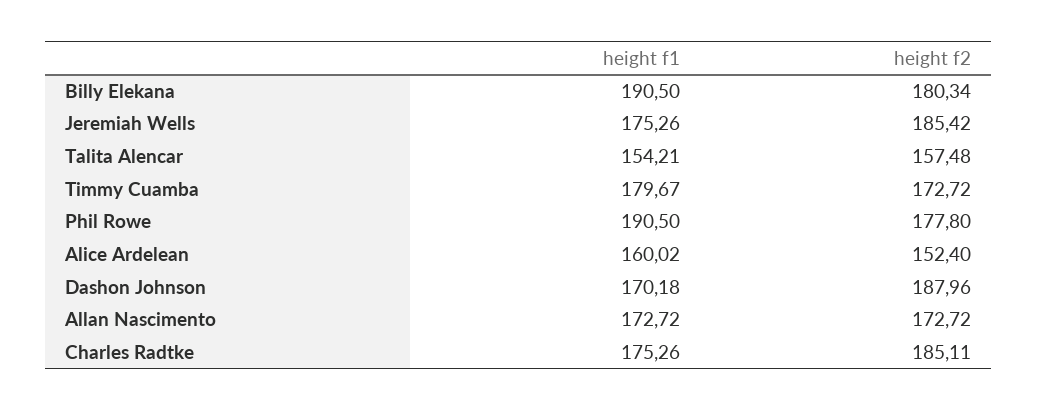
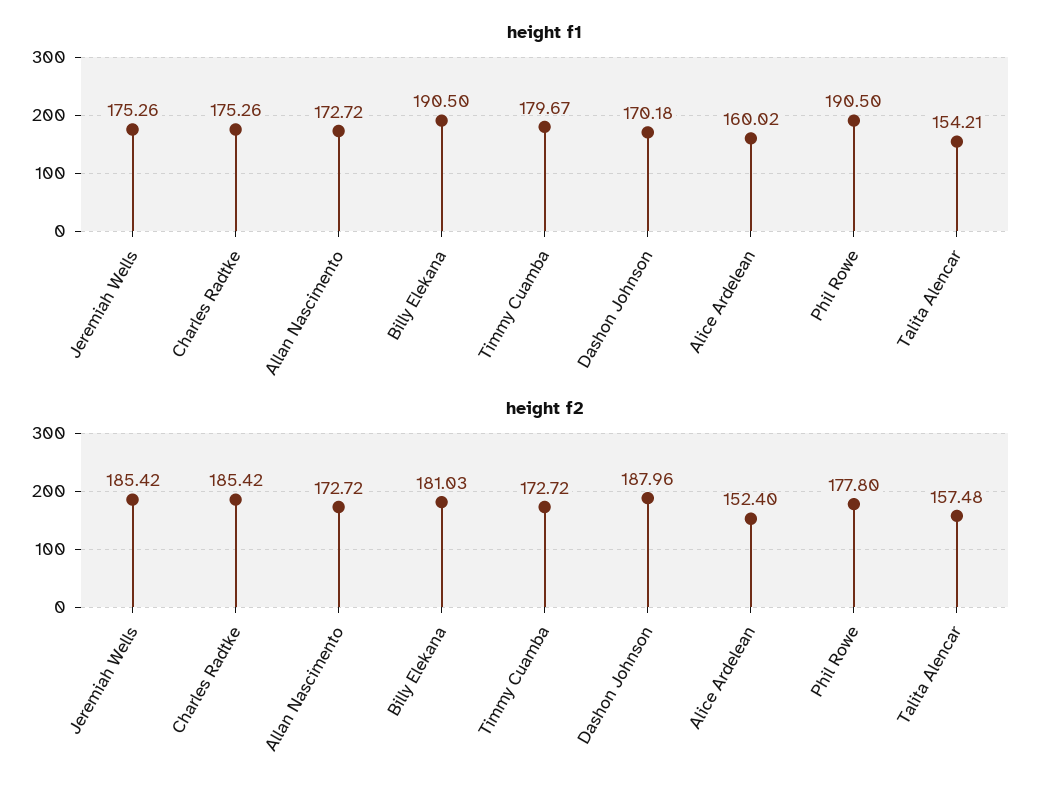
height f2, Billy Elekana: 180.34 -> 181.03
height f2, Charles Radtke: 185.11 -> 185.42

